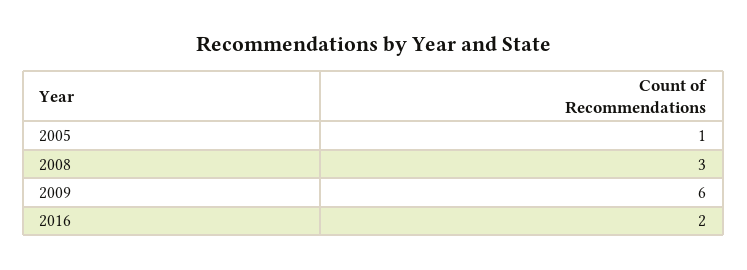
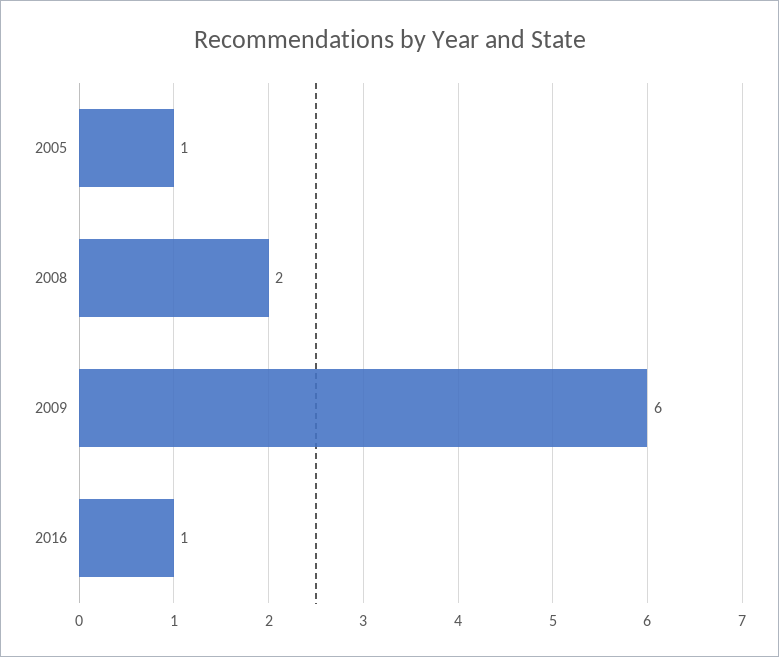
2008: 3 -> 2
2016: 2 -> 1

